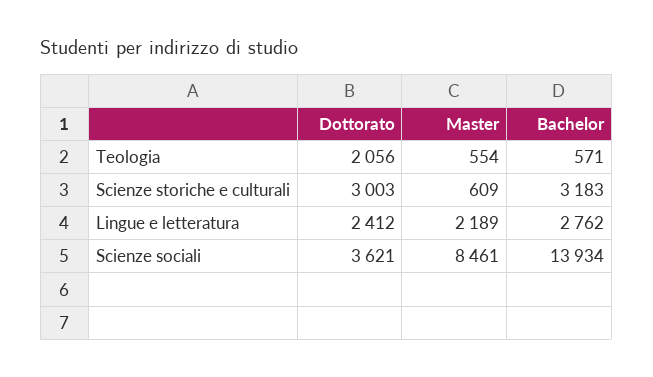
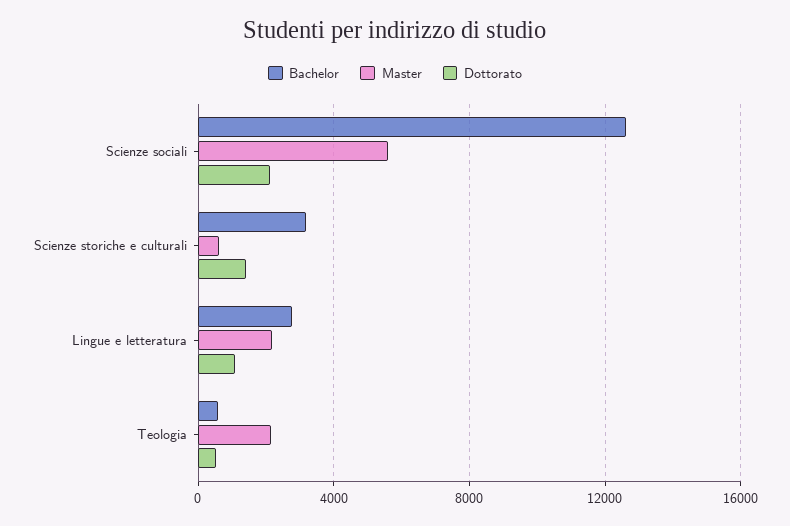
Dottorato, Teologia: 2056 -> 500
Master, Teologia: 554 -> 2000
Dottorato, Scienze storiche e culturali: 3003 -> 1500
Dottorato, Lingue e letteratura: 2412 -> 1000
Dottorato, Scienze sociali: 3621 -> 2000
Master, Scienze sociali: 8461 -> 5500
Bachelor, Scienze sociali: 13934 -> 12500

